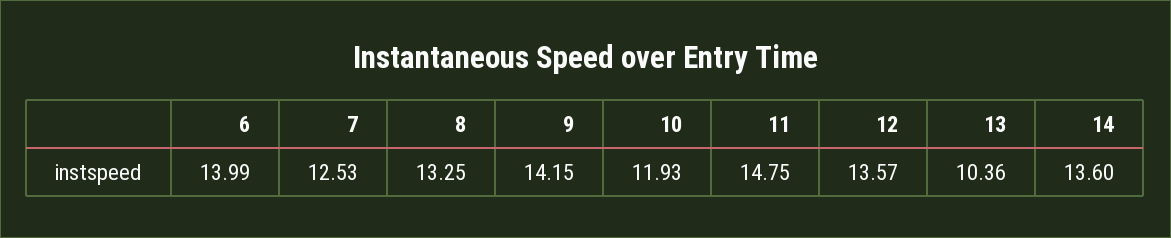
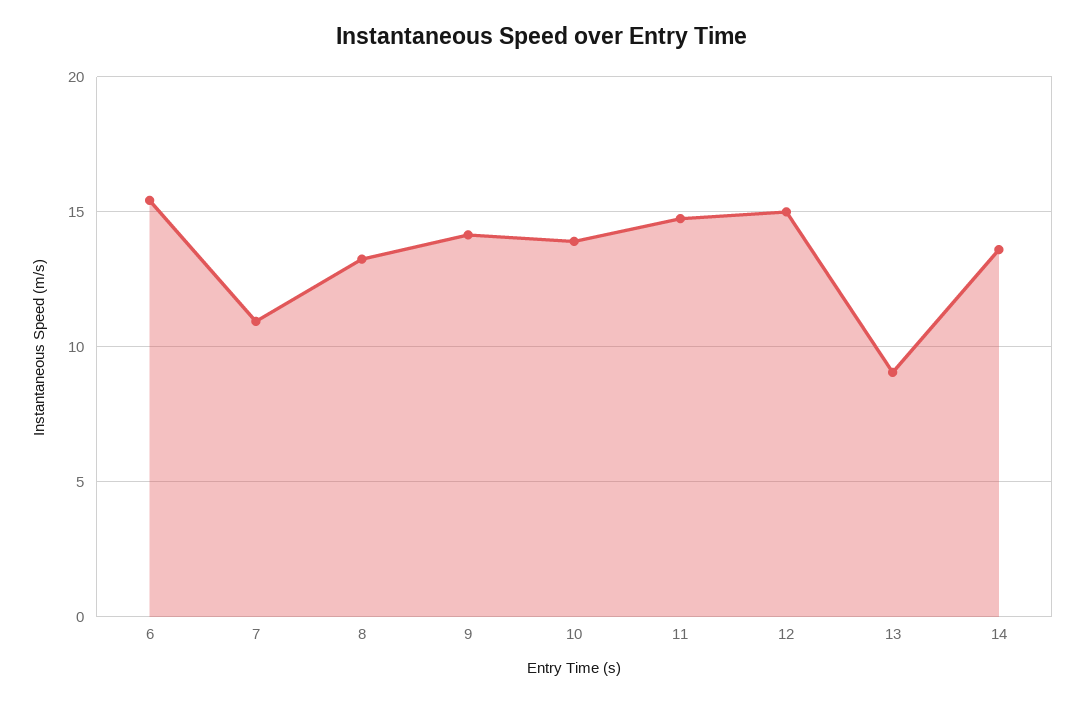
6: 13.99 -> 15.5
7: 12.53 -> 11
10: 11.93 -> 14
12: 13.57 -> 15
13: 10.36 -> 9

